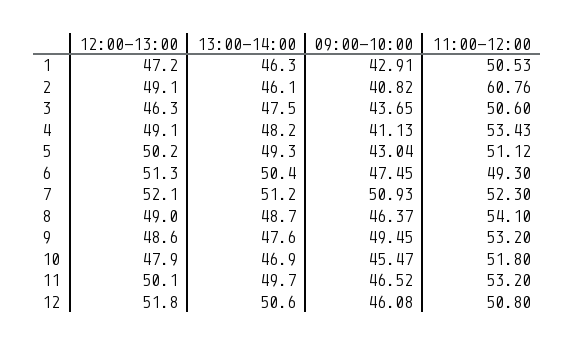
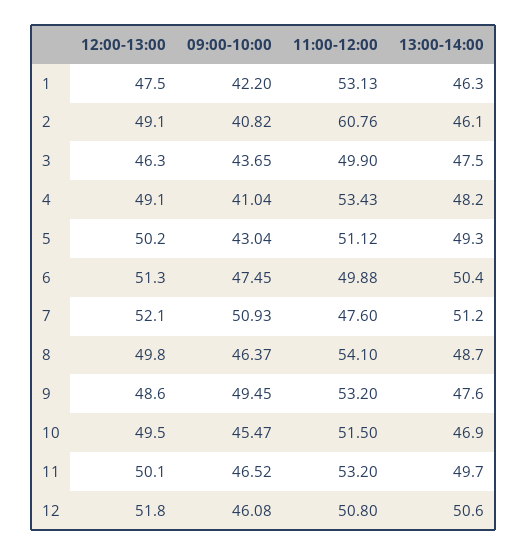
12:00-13:00, 1: 47.2 -> 47.5
09:00-10:00, 1: 42.91 -> 42.2
11:00-12:00, 1: 50.53 -> 53.13
11:00-12:00, 3: 50.6 -> 49.9
09:00-10:00, 4: 41.13 -> 41.04
11:00-12:00, 6: 49.3 -> 49.88
11:00-12:00, 7: 52.3 -> 47.6
12:00-13:00, 8: 49 -> 49.8
12:00-13:00, 10: 47.9 -> 49.5
11:00-12:00, 10: 51.8 -> 51.5

